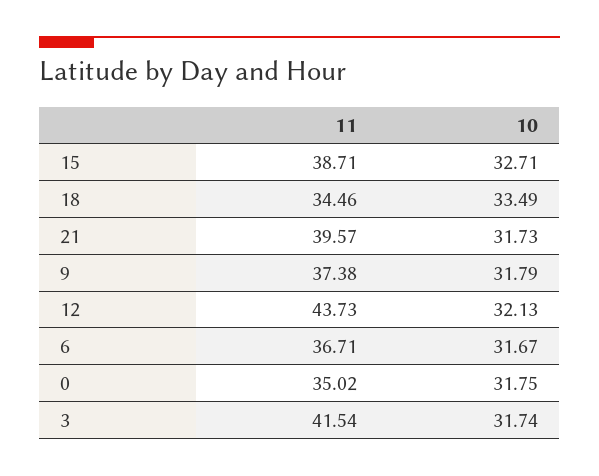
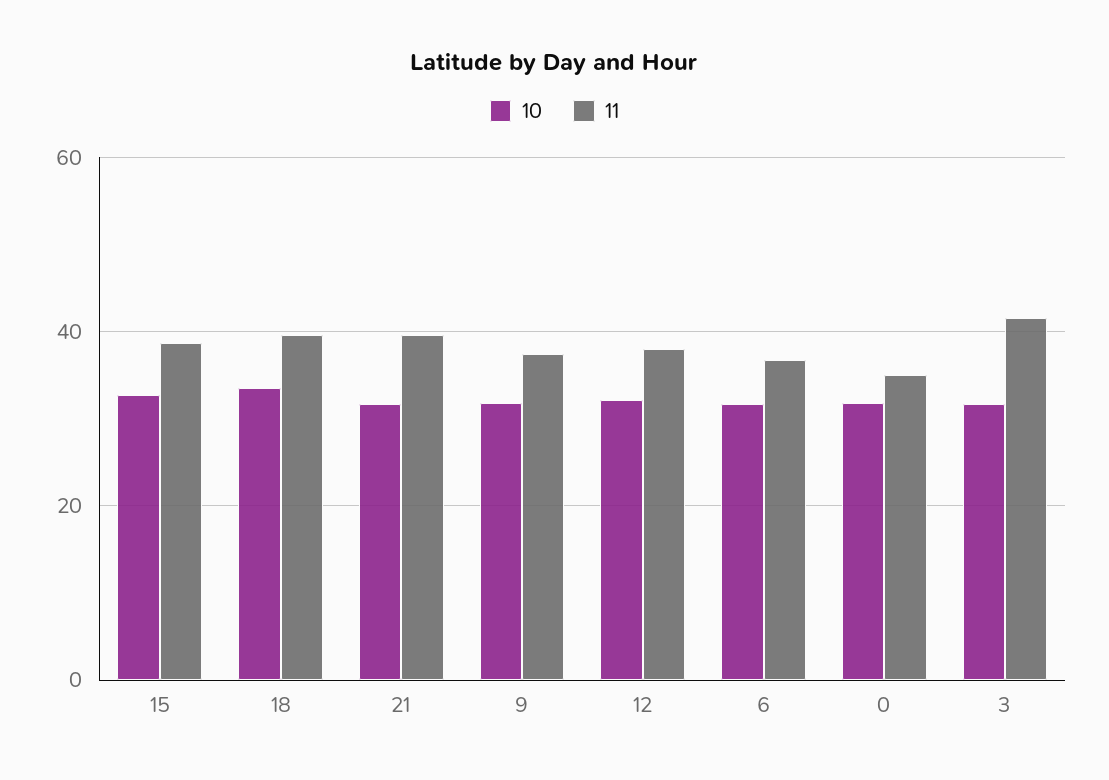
11, 18: 34.46 -> 40
11, 12: 43.73 -> 38

